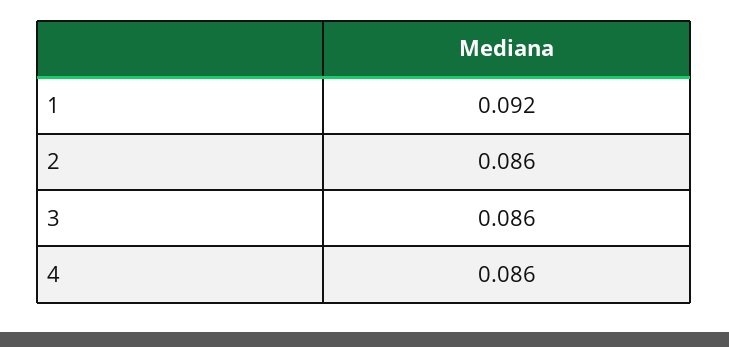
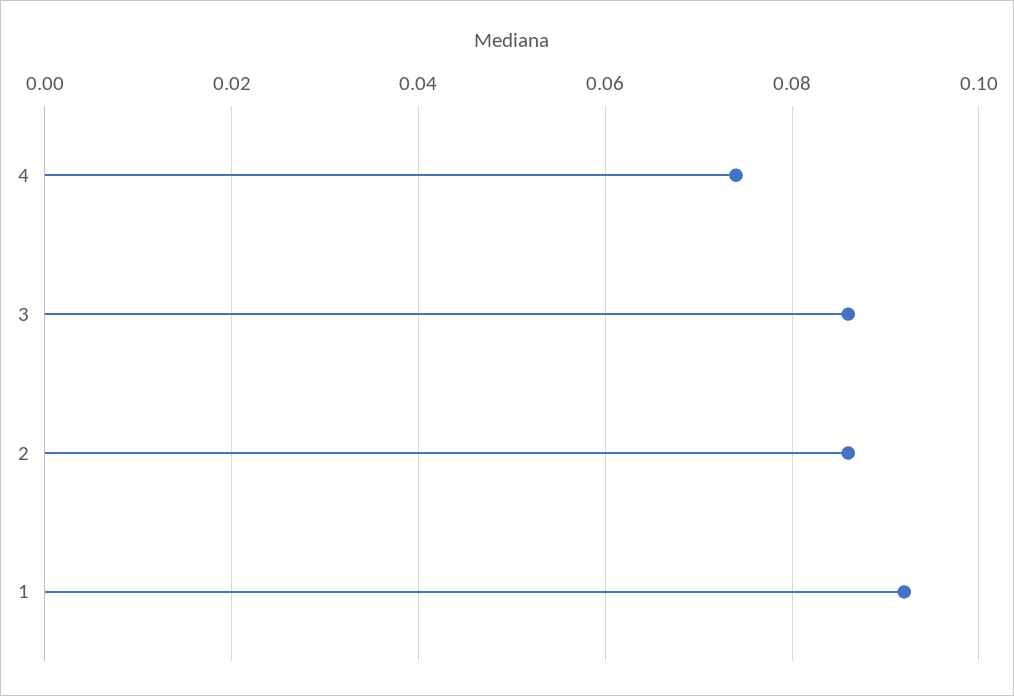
4: 0.086 -> 0.075

